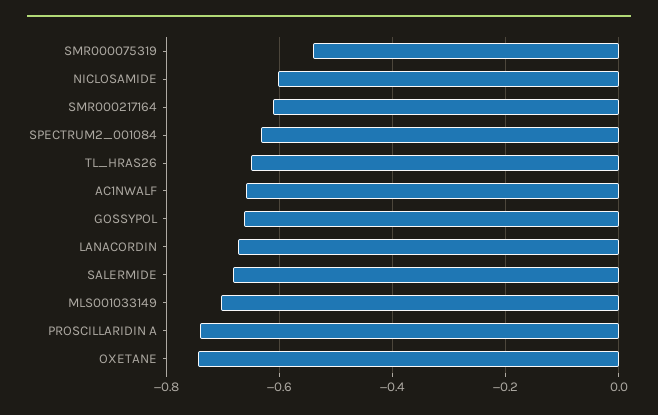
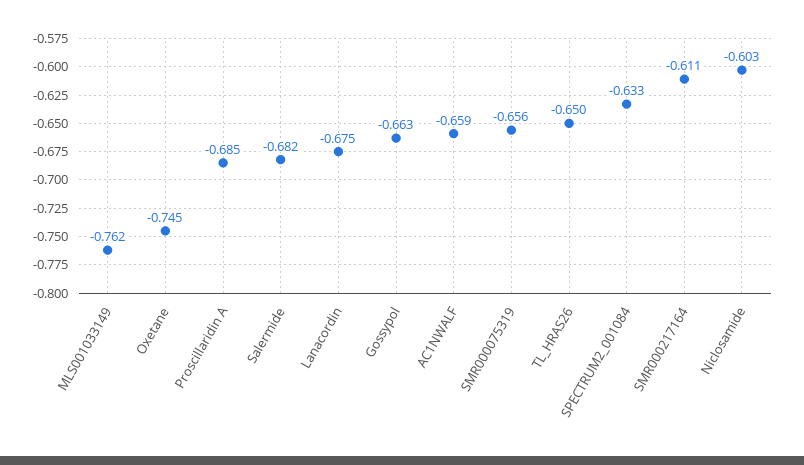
SMR000075319: -0.54 -> -0.656
MLS001033149: -0.7 -> -0.762
PROSCILLARIDIN A: -0.74 -> -0.685

